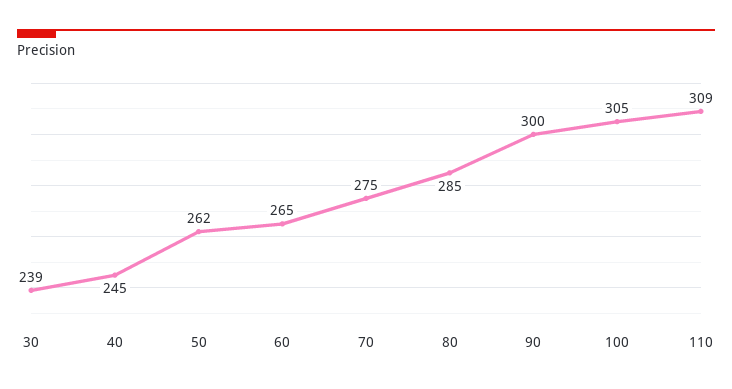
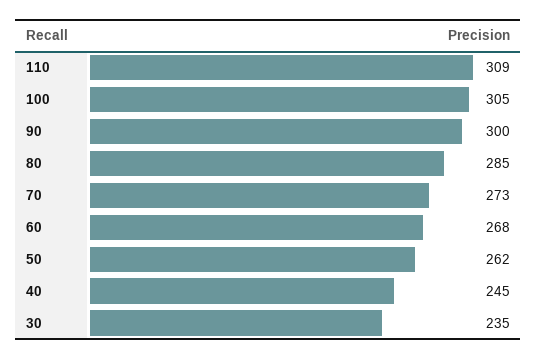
30: 239 -> 235
60: 265 -> 268
70: 275 -> 273

